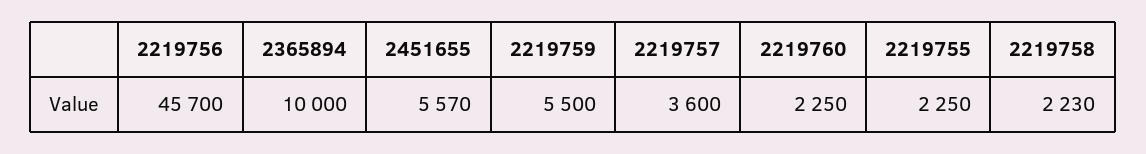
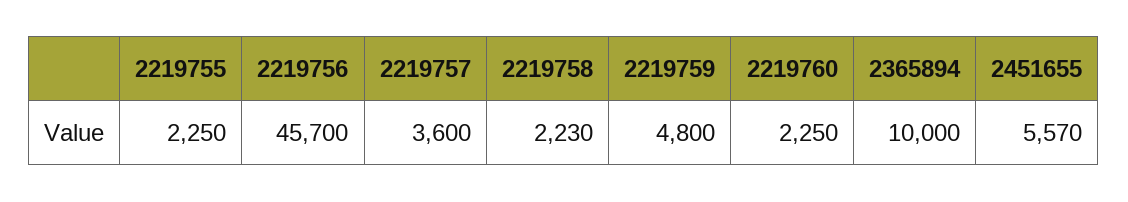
2219759: 5500 -> 4800

